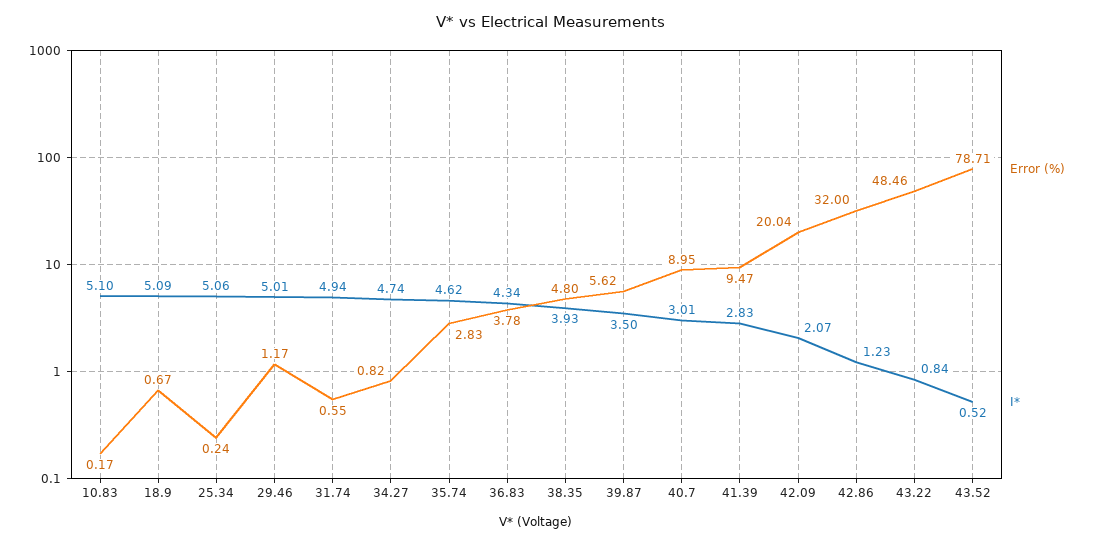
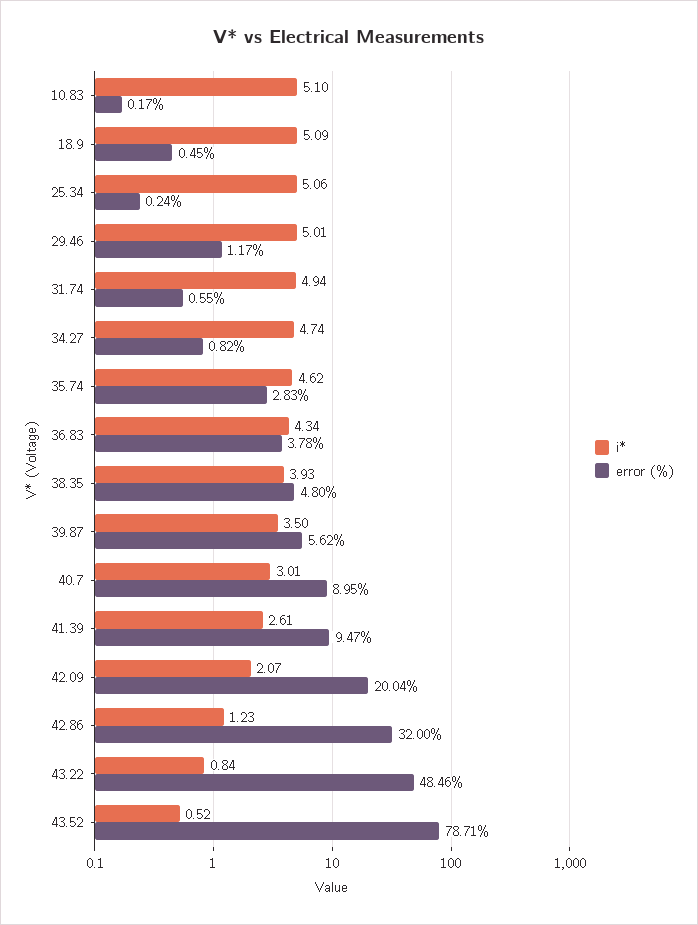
Error (%), 18.9: 0.67 -> 0.45
I*, 41.39: 2.83 -> 2.61

